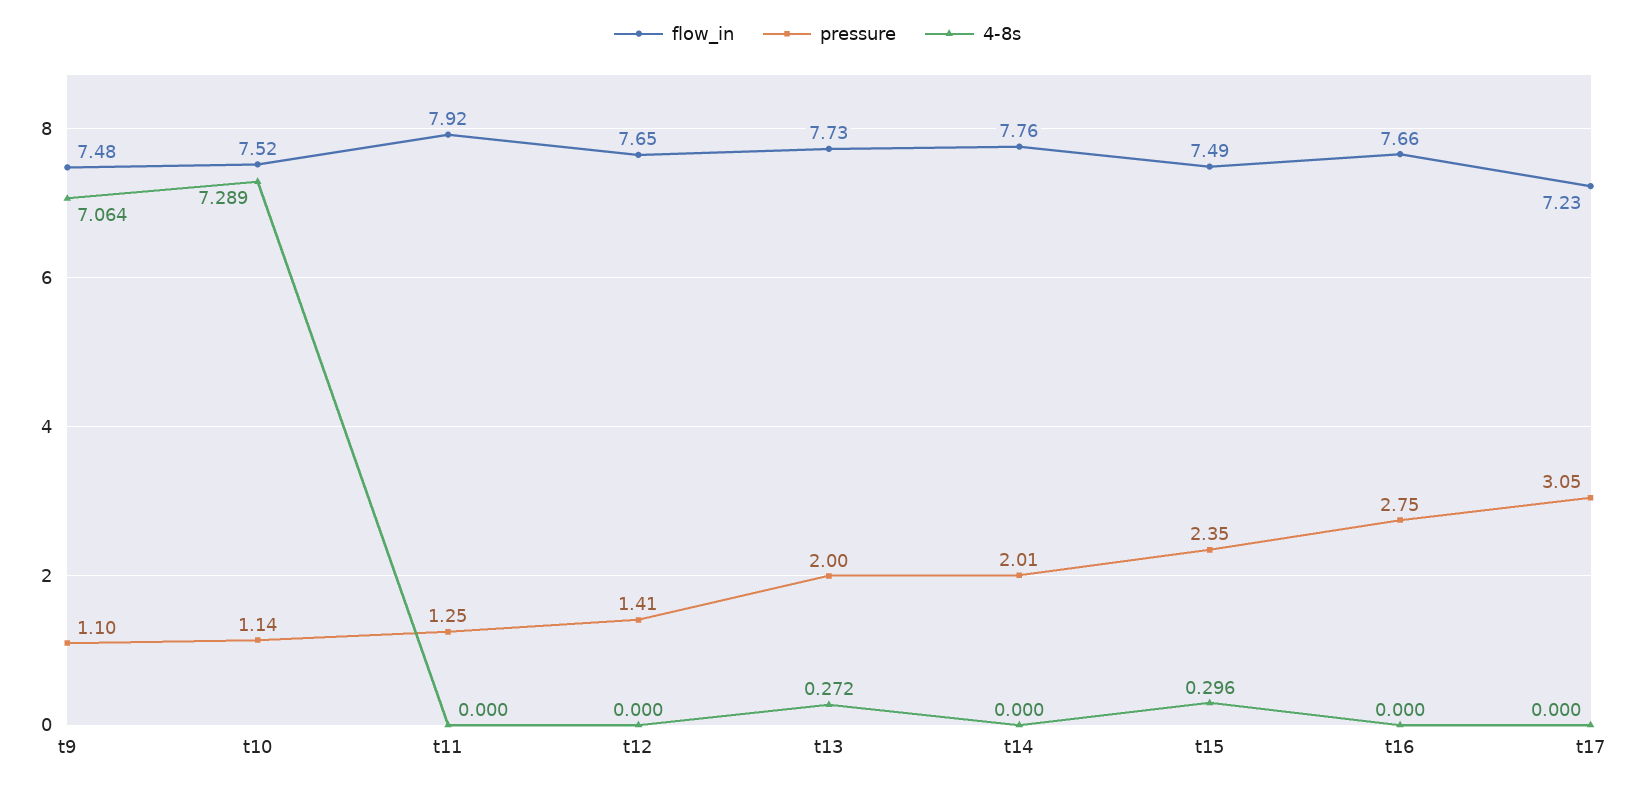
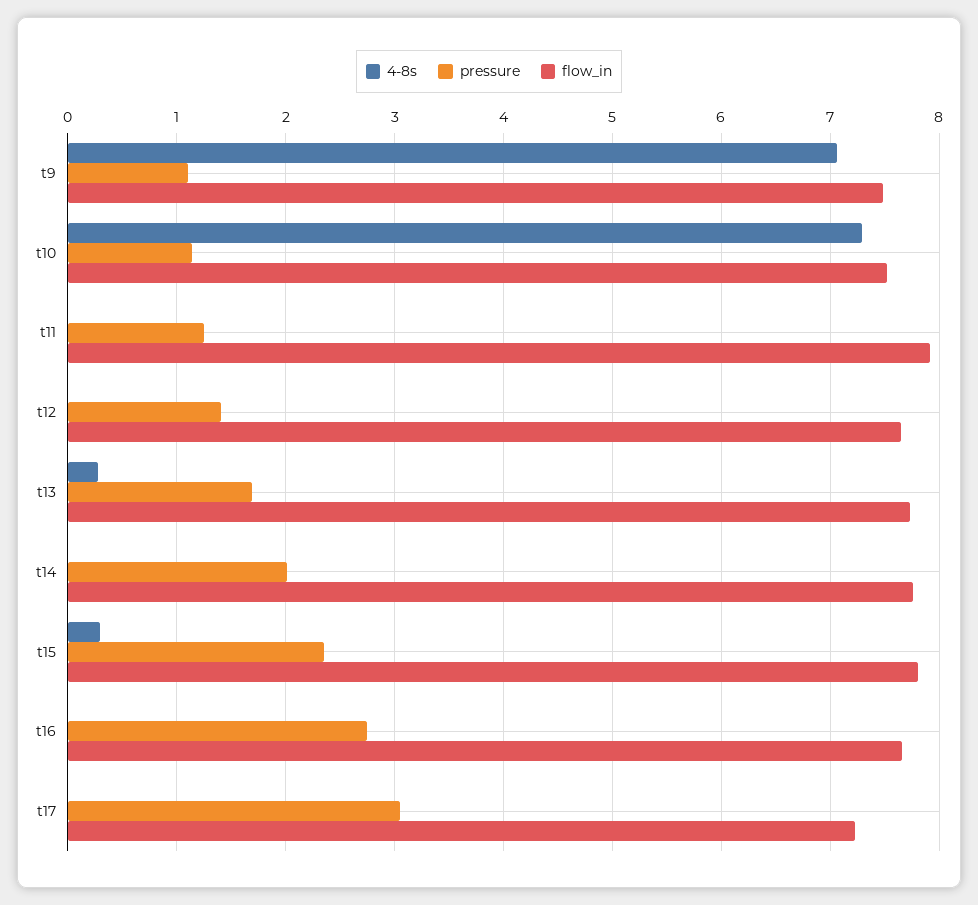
pressure, t13: 2 -> 1.7
flow_in, t15: 7.49 -> 7.8

